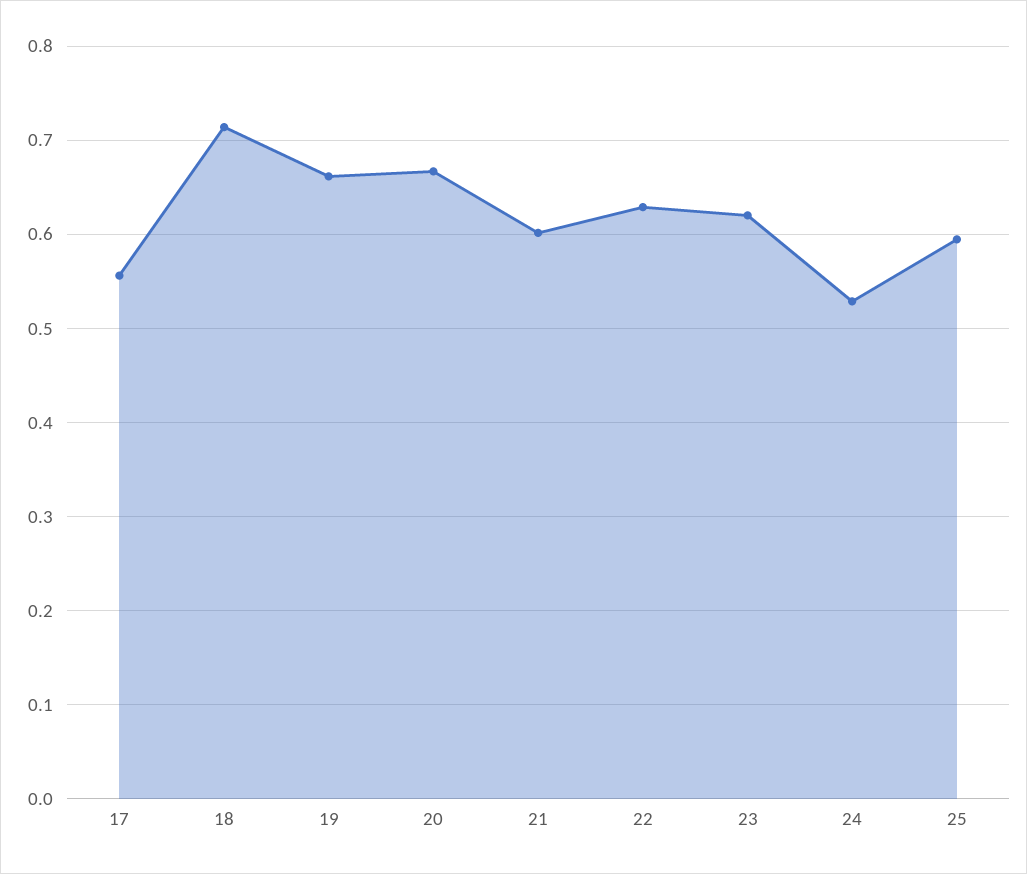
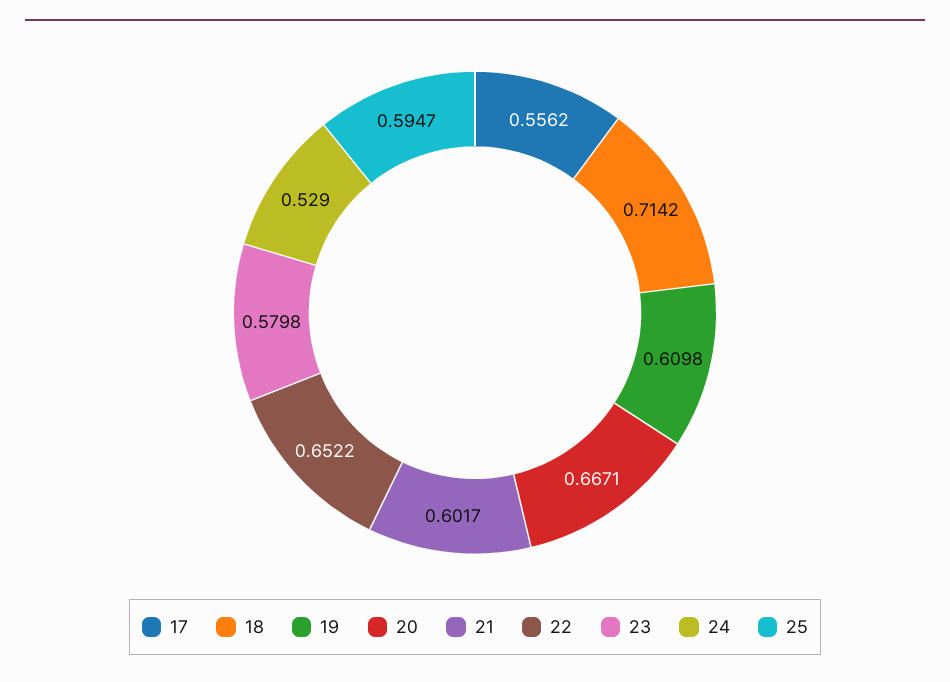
19: 0.66 -> 0.6098
22: 0.63 -> 0.6522
23: 0.62 -> 0.5798

